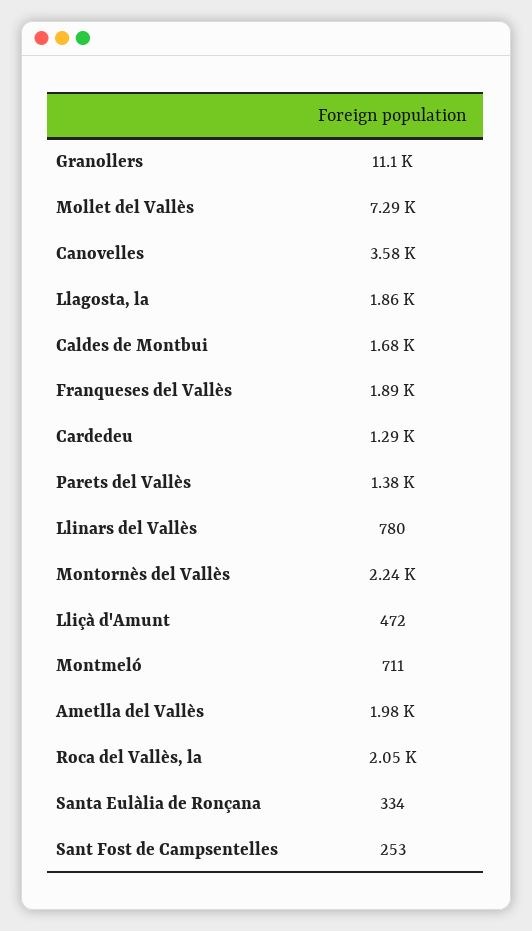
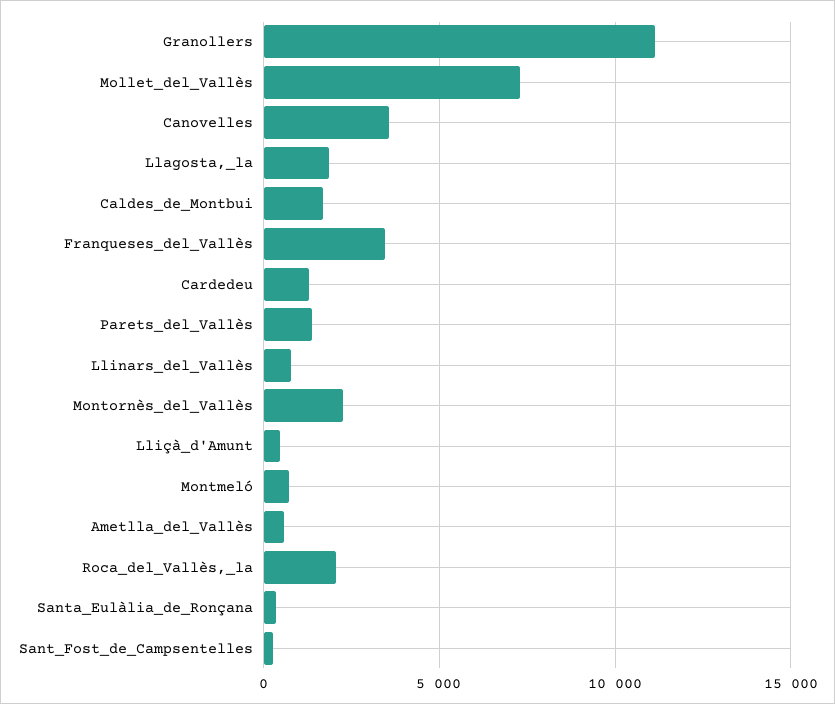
Franqueses del Vallès: 1890 -> 3500
Ametlla del Vallès: 1980 -> 500

